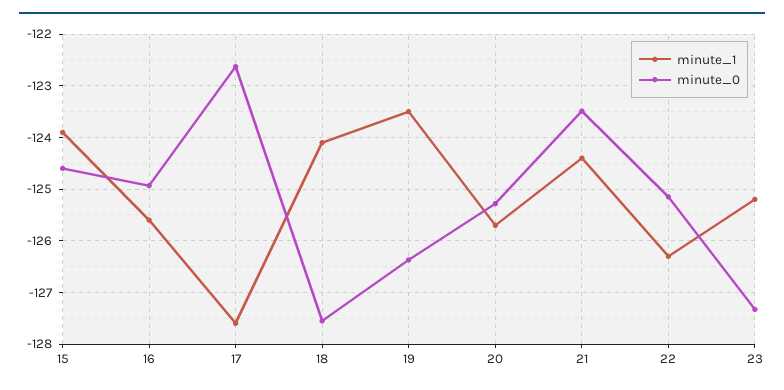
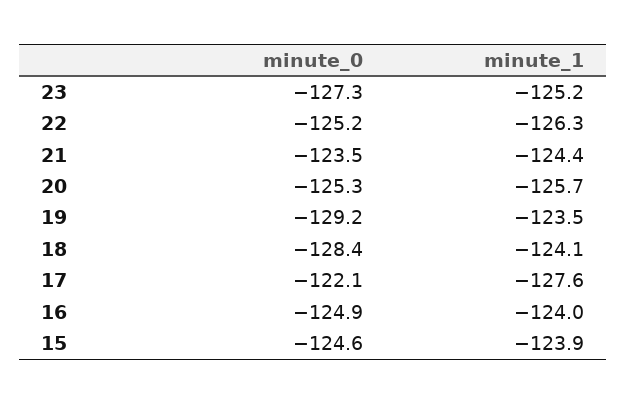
minute_1, 16: -125.6 -> -124
minute_0, 17: -122.6 -> -122.1
minute_0, 18: -127.6 -> -128.4
minute_0, 19: -126.4 -> -129.2

